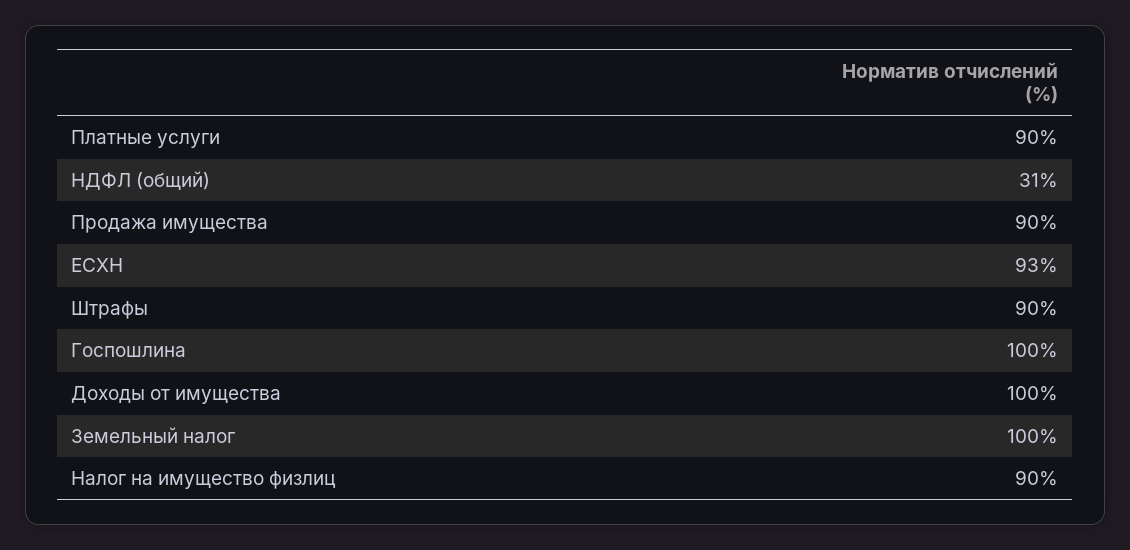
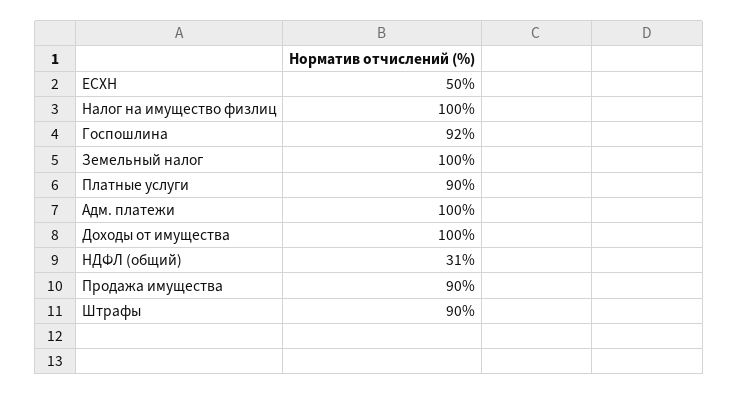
ЕСХН: 93 -> 50
Госпошлина: 100 -> 92
Налог на имущество физлиц: 90 -> 100
Адм. платежи: none -> 100

